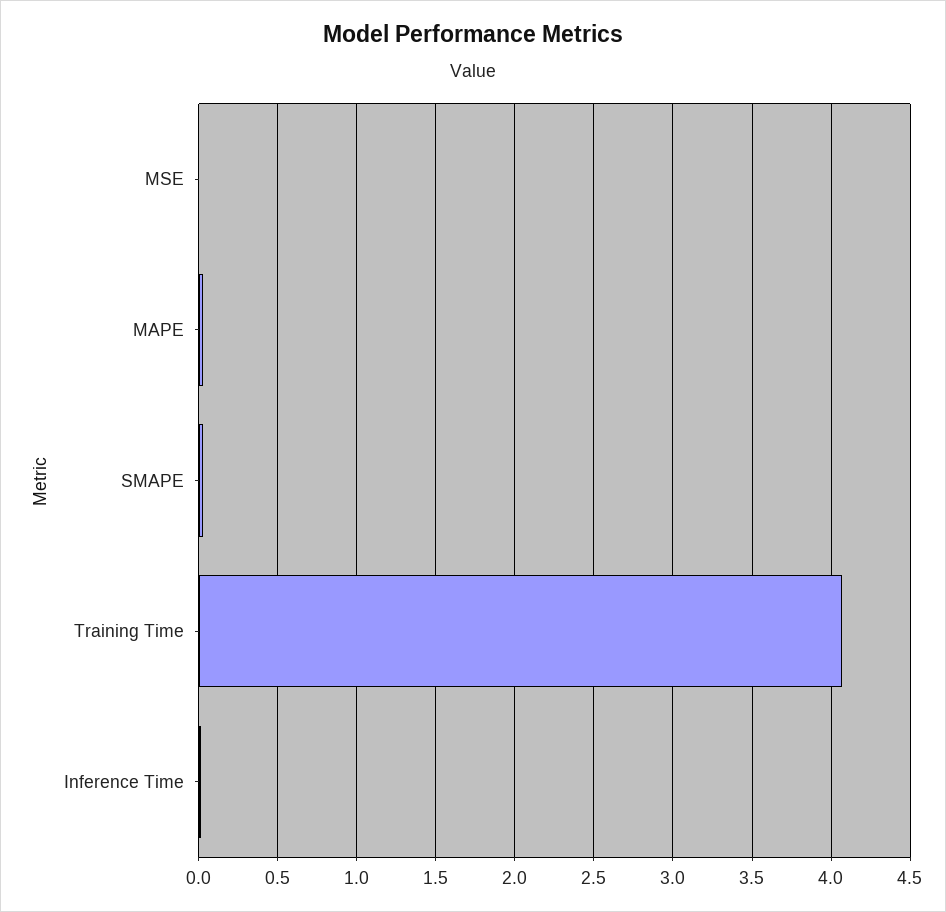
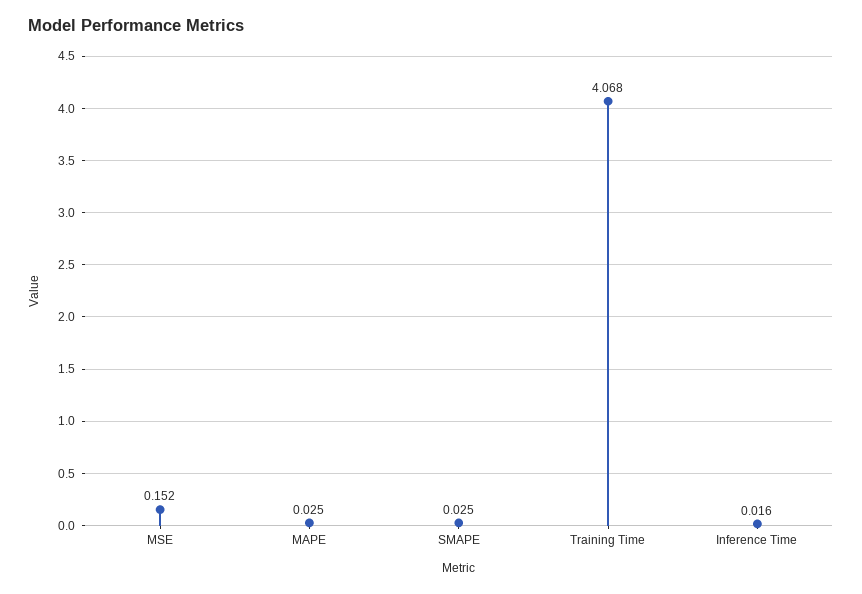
MSE: 0 -> 0.152

